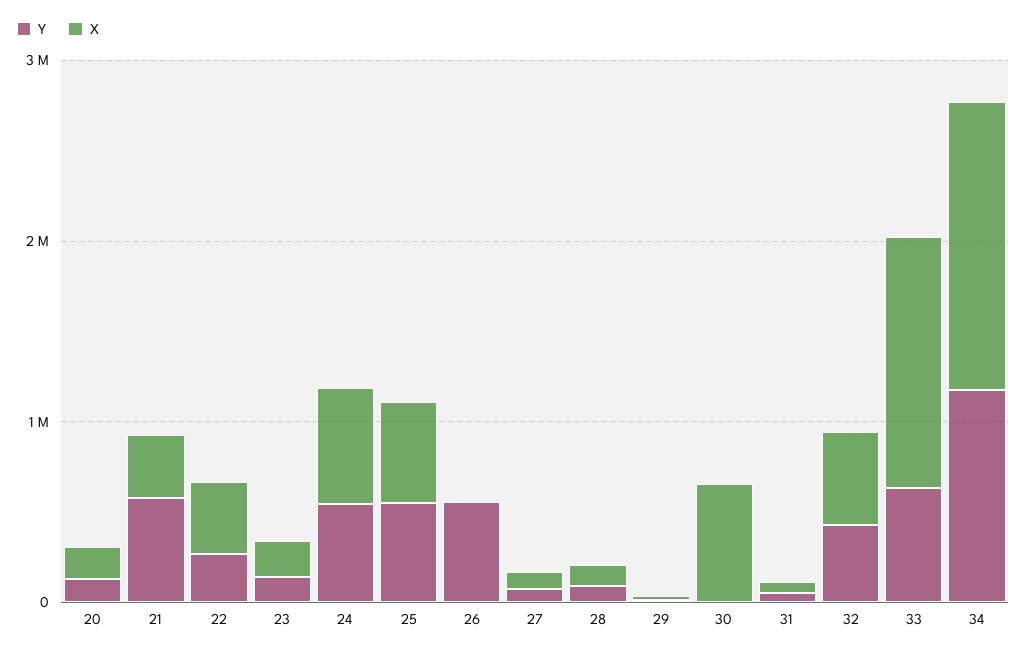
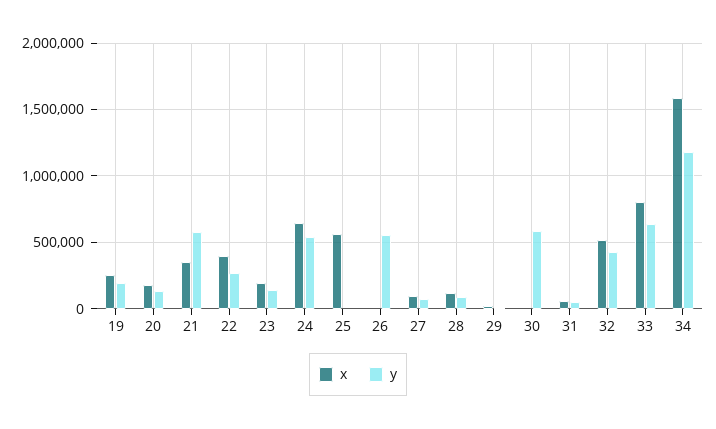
Y, 25: 600000 -> 0
Y, 30: 0 -> 600000
X, 30: 600000 -> 0
X, 33: 1400000 -> 800000
X, 19: none -> 250000
Y, 19: none -> 200000

